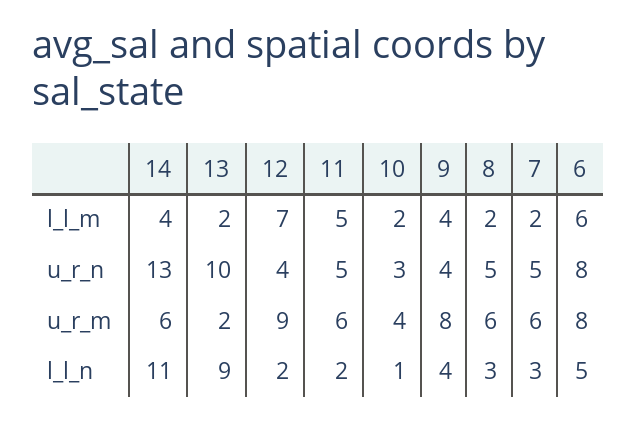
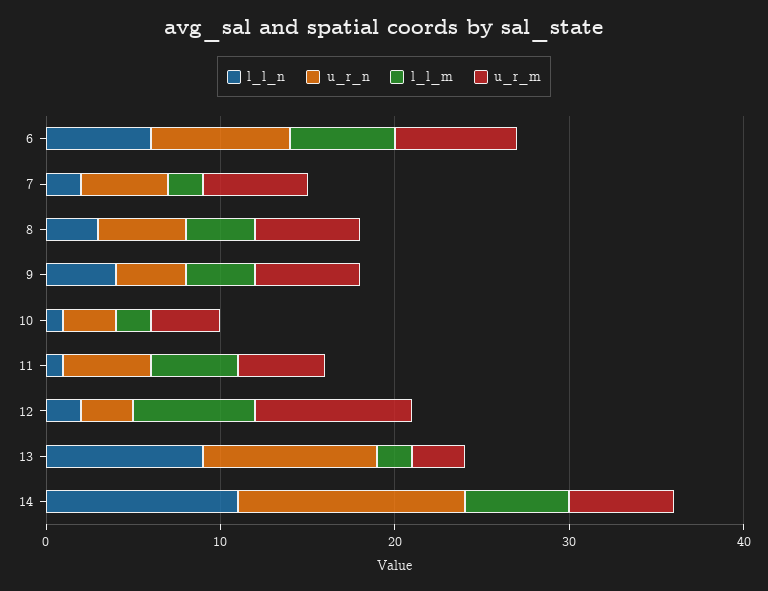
l_l_m, 14: 4 -> 6
l_l_m, 8: 2 -> 4
u_r_n, 12: 4 -> 3
u_r_m, 13: 2 -> 3
u_r_m, 11: 6 -> 5
u_r_m, 9: 8 -> 6
u_r_m, 6: 8 -> 7
l_l_n, 11: 2 -> 1
l_l_n, 7: 3 -> 2
l_l_n, 6: 5 -> 6

